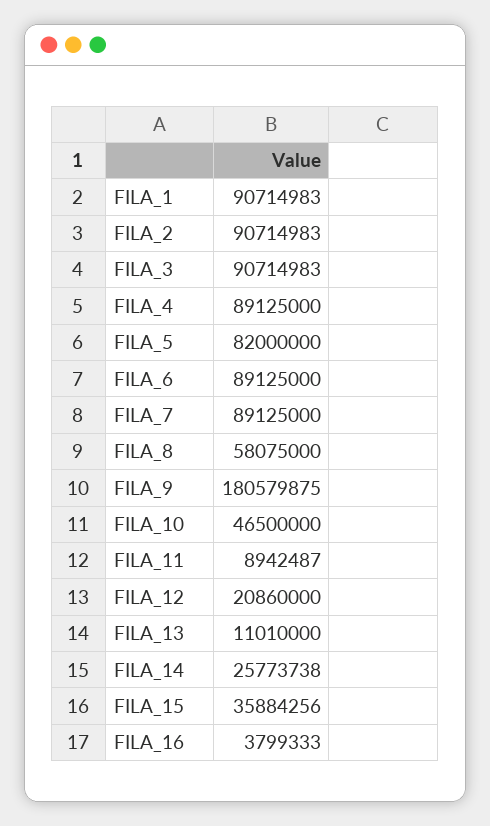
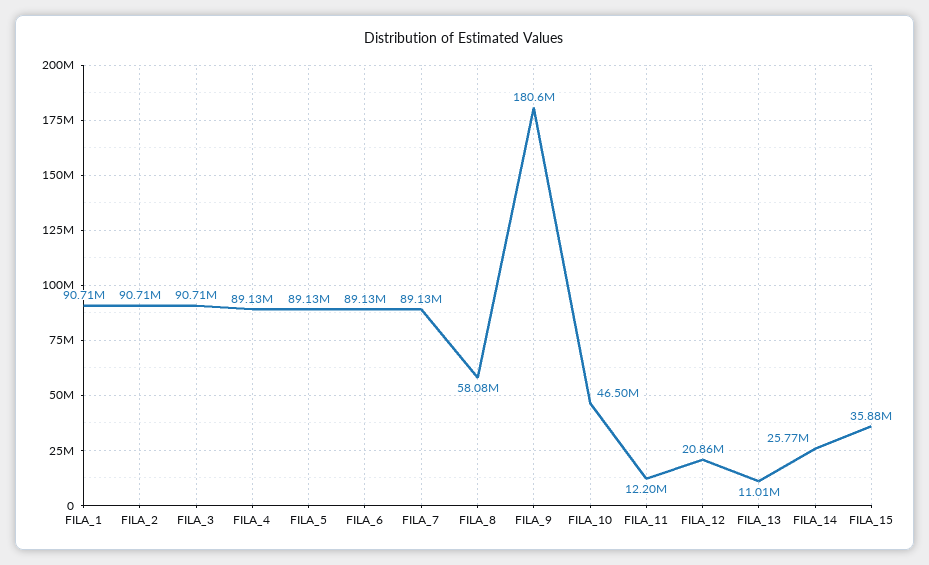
FILA_5: 82000000 -> 89130000
FILA_11: 8942487 -> 12200000
FILA_16: 3799333 -> none

